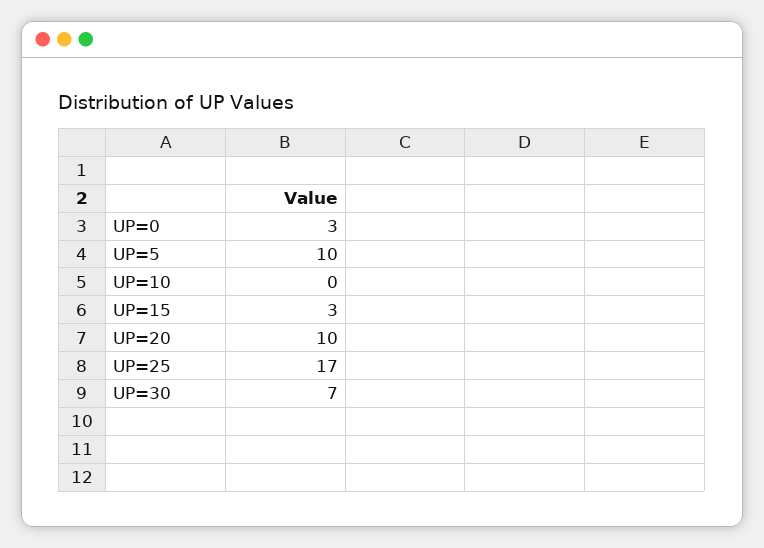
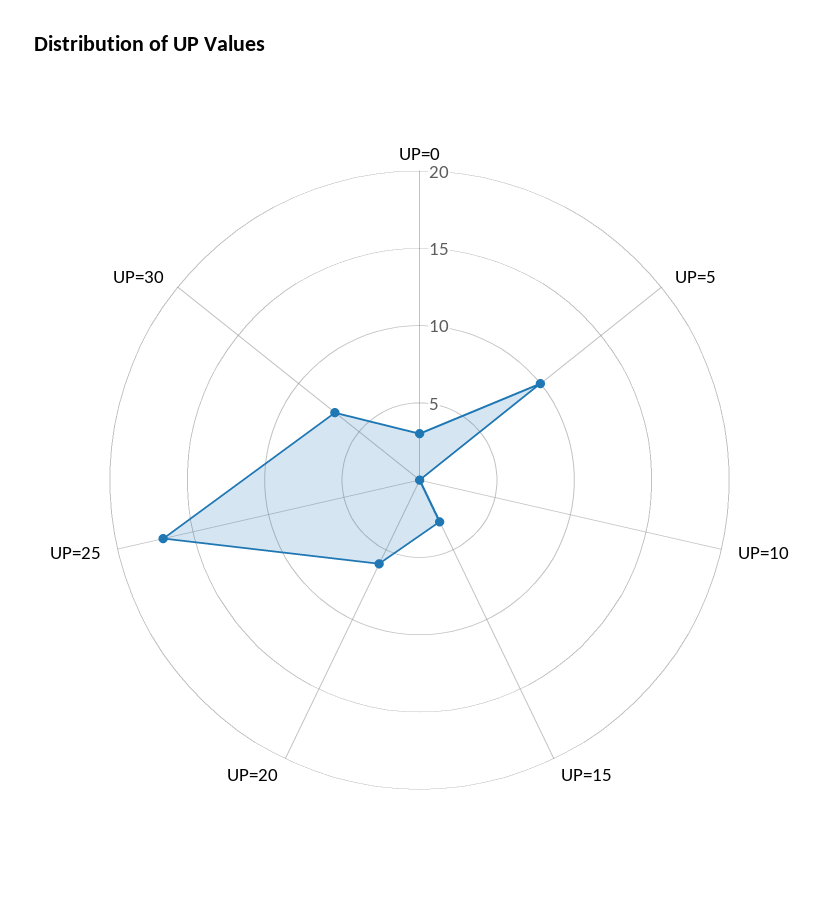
UP=20: 10 -> 6

